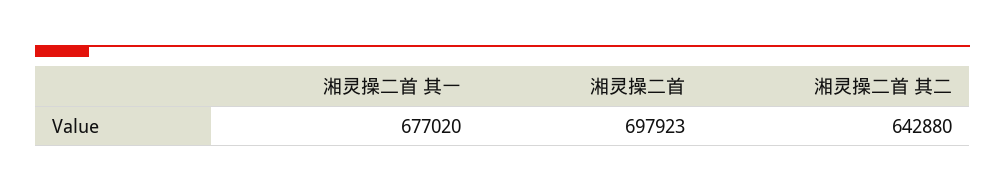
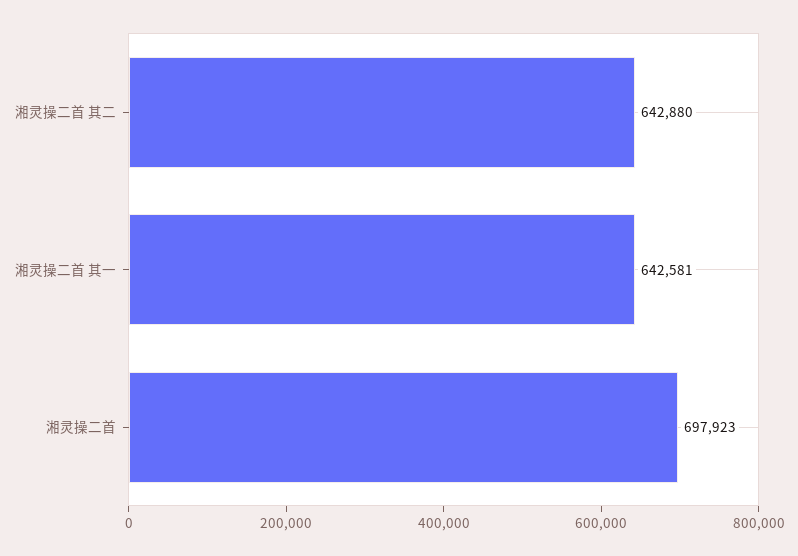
湘灵操二首 其一: 677020 -> 642581

